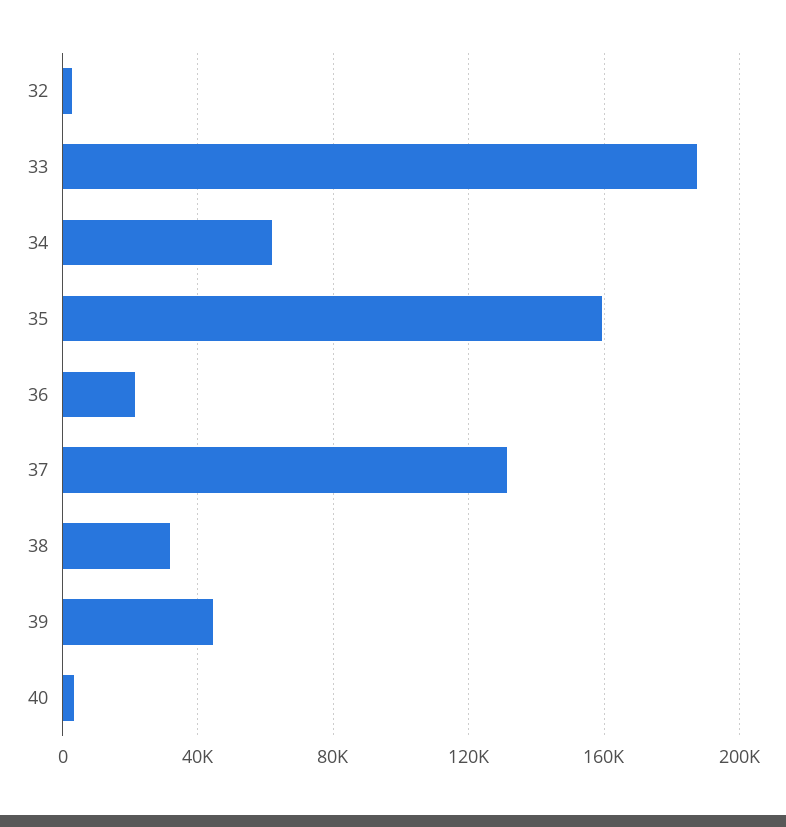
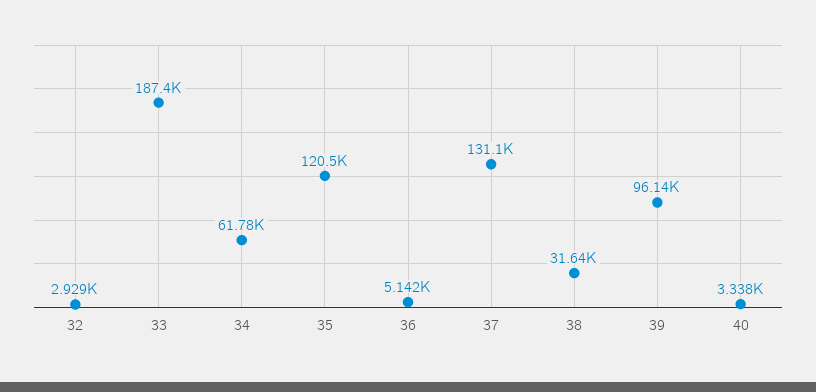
35: 160000 -> 120500
36: 20000 -> 5142
39: 45000 -> 96140

